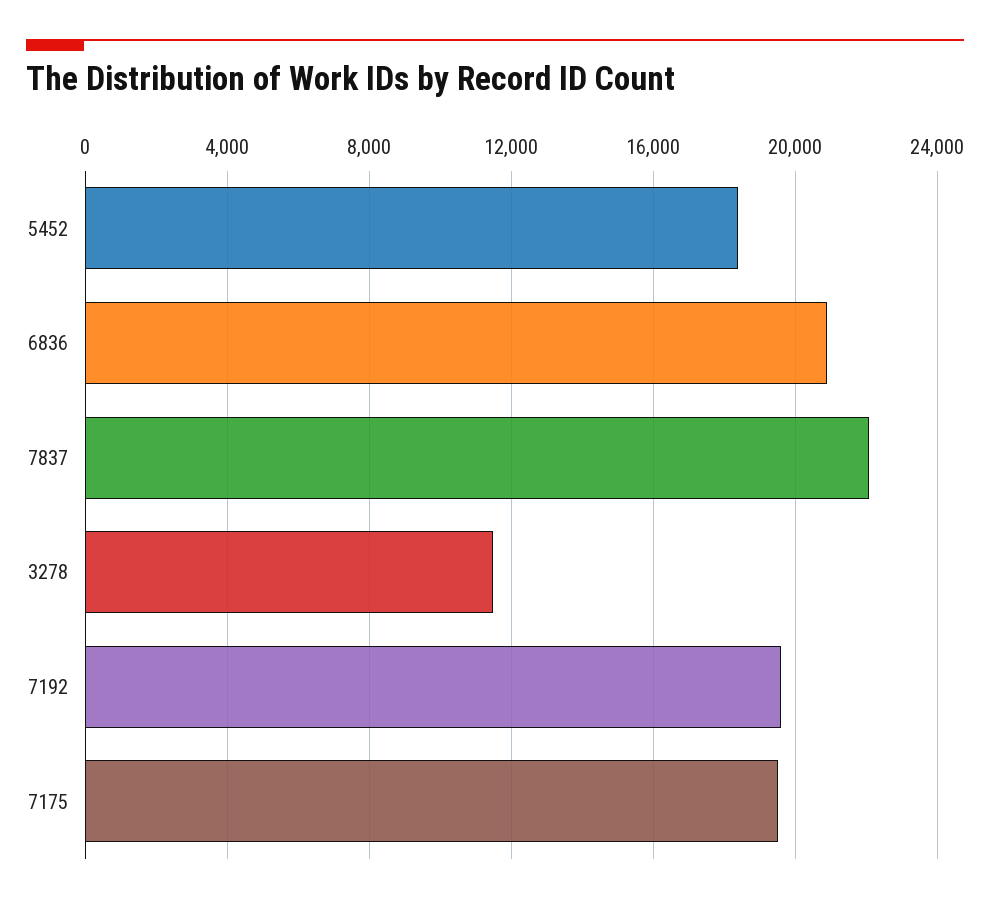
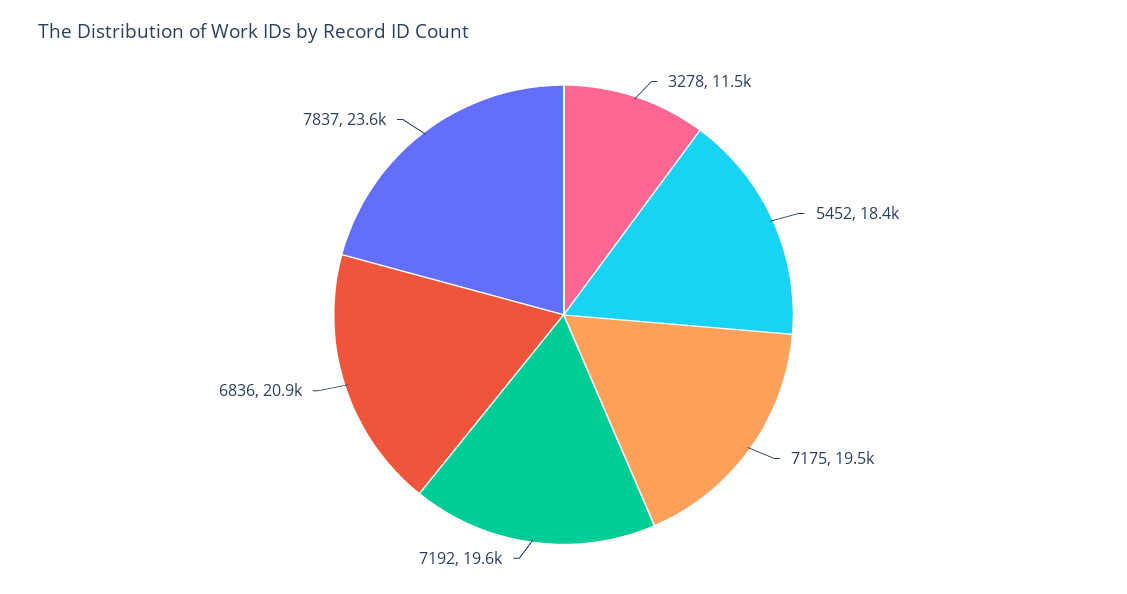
7837: 22000 -> 23600

